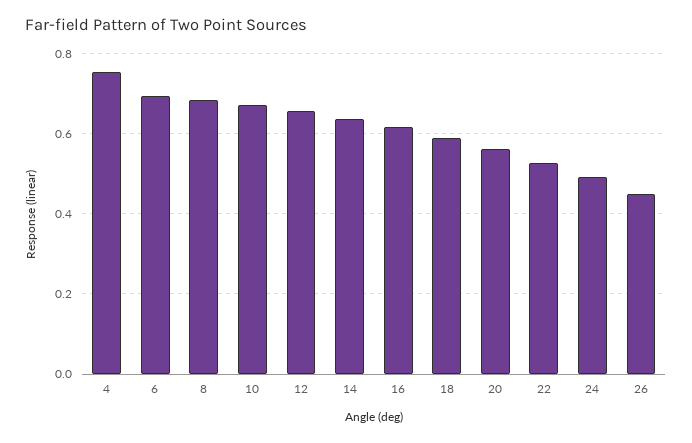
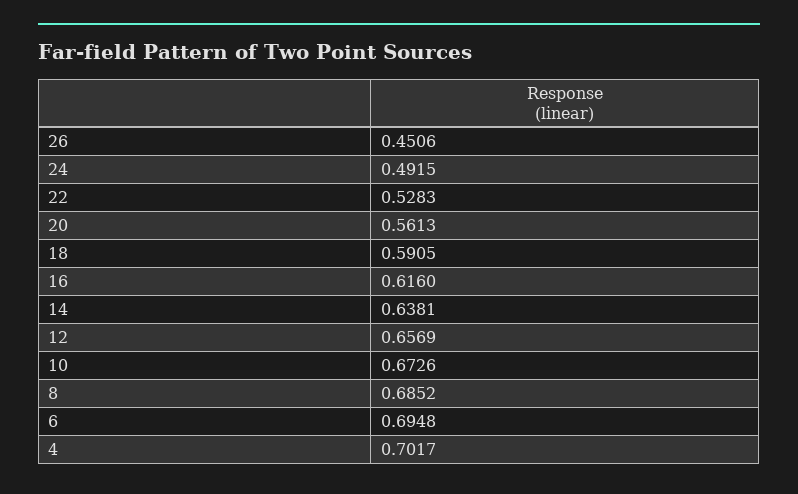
4: 0.76 -> 0.7017

